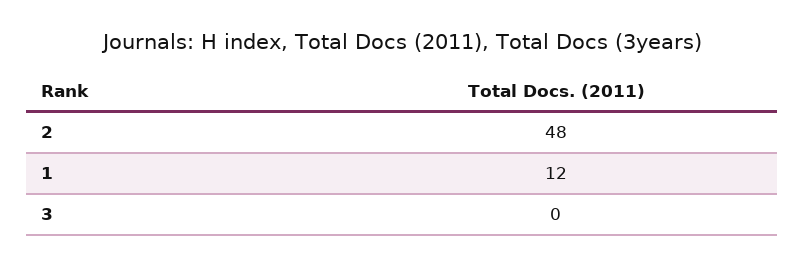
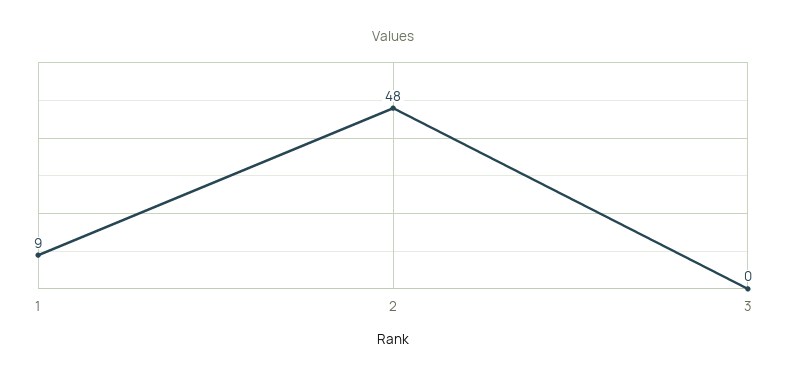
1: 12 -> 9

